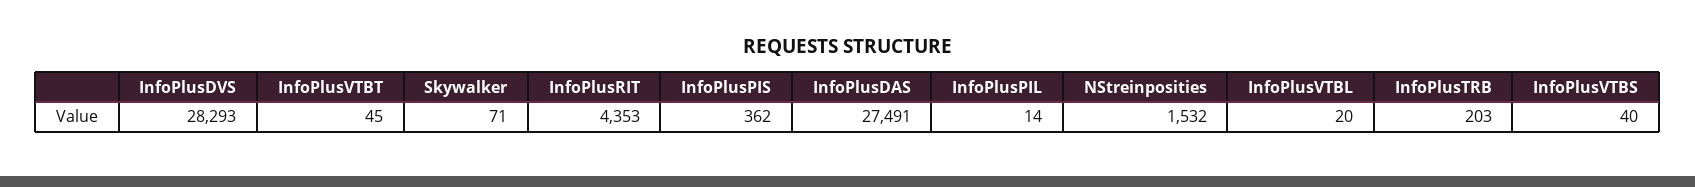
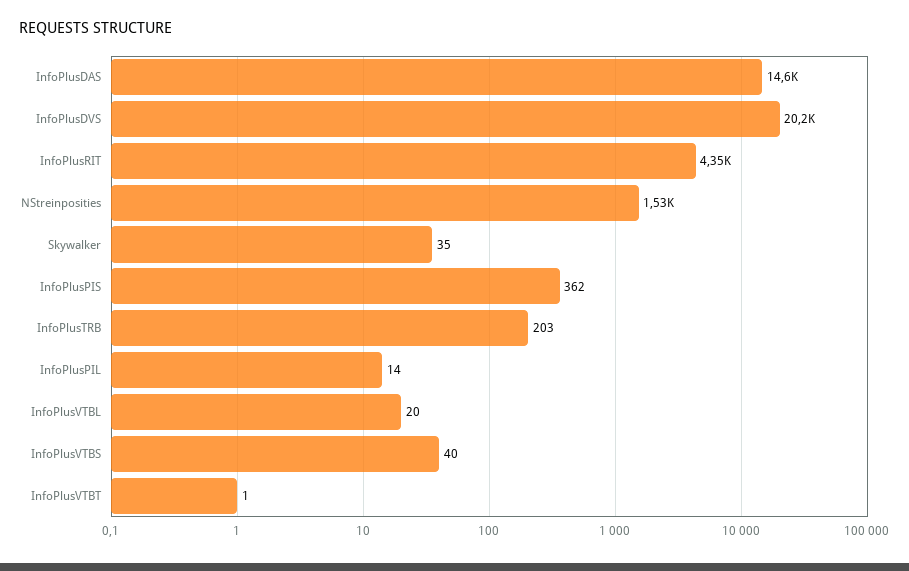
InfoPlusDVS: 28293 -> 20200
InfoPlusVTBT: 45 -> 1
Skywalker: 71 -> 35
InfoPlusDAS: 27491 -> 14600

